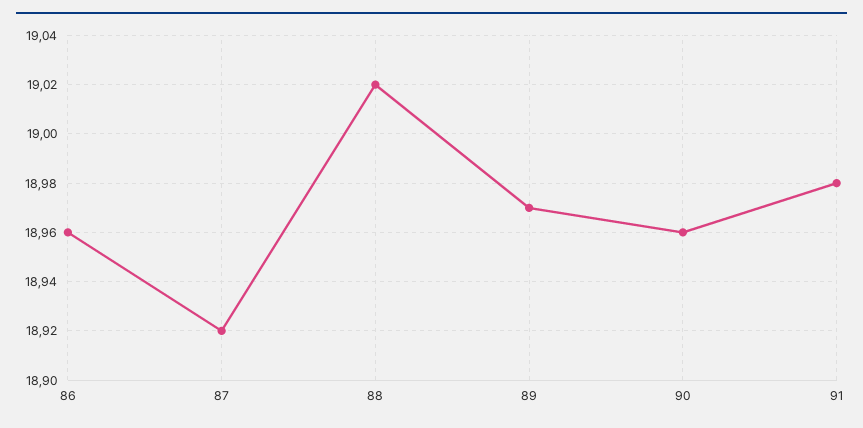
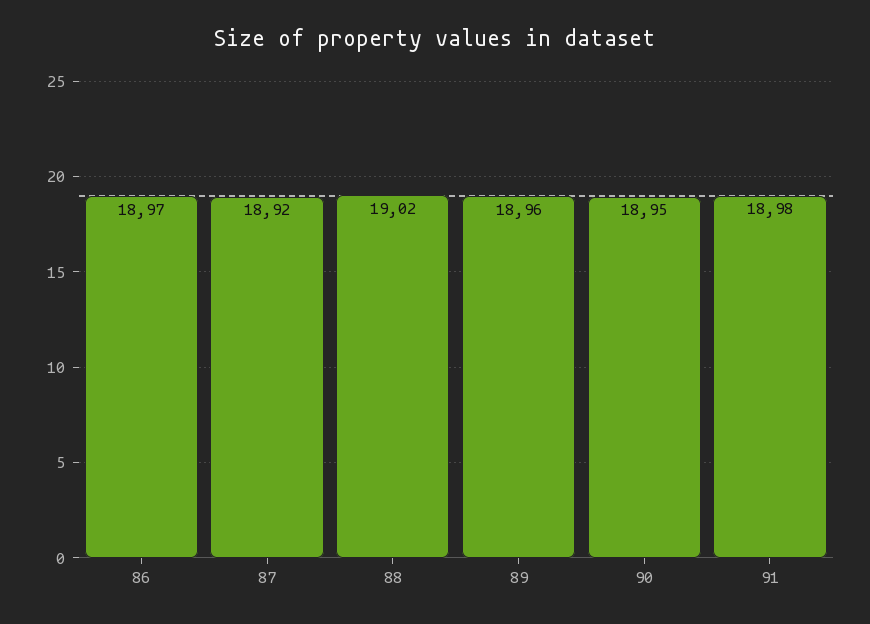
86: 18.96 -> 18.97
89: 18.97 -> 18.96
90: 18.96 -> 18.95

